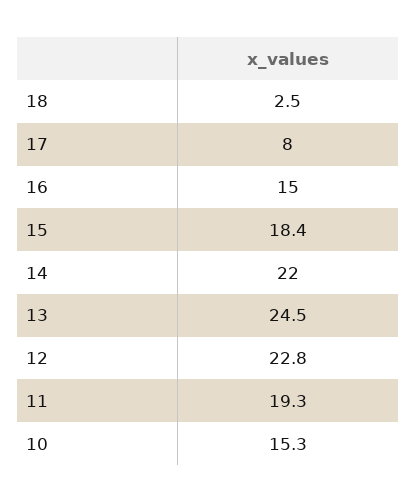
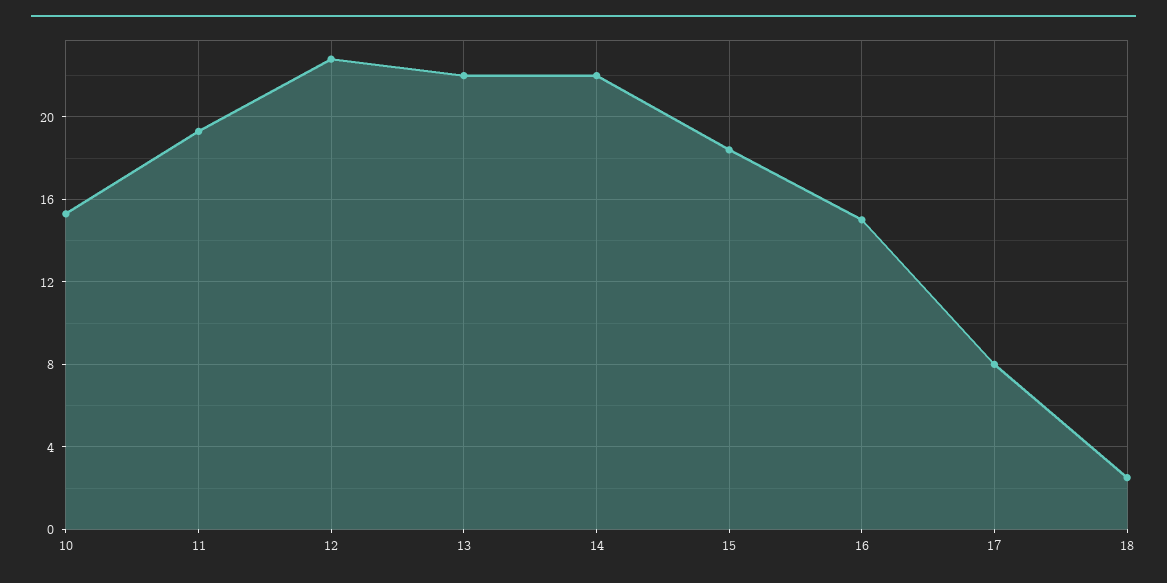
13: 24.5 -> 22

